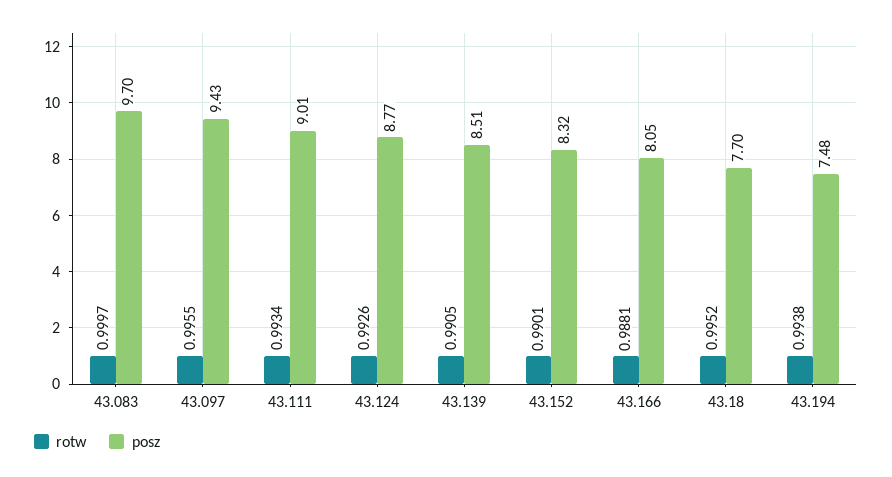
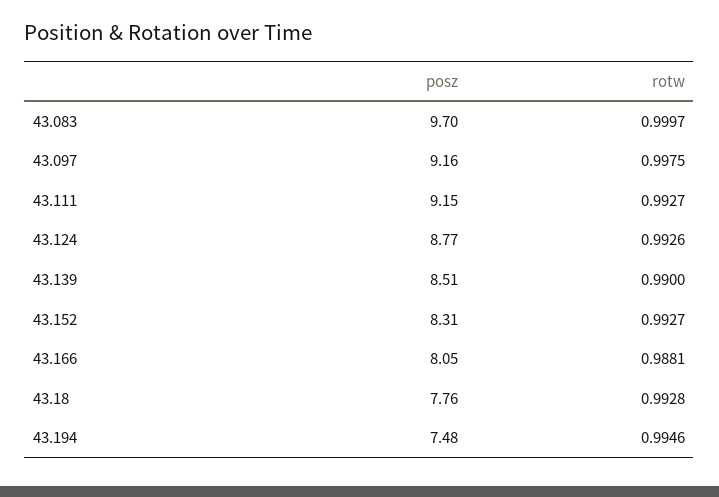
rotw, 43.097: 0.9955 -> 0.9975
posz, 43.097: 9.43 -> 9.16
rotw, 43.111: 0.9934 -> 0.9927
posz, 43.111: 9.01 -> 9.15
rotw, 43.139: 0.9905 -> 0.99
rotw, 43.152: 0.9901 -> 0.9927
posz, 43.152: 8.32 -> 8.31
rotw, 43.18: 0.9952 -> 0.9928
posz, 43.18: 7.7 -> 7.76
rotw, 43.194: 0.9938 -> 0.9946

